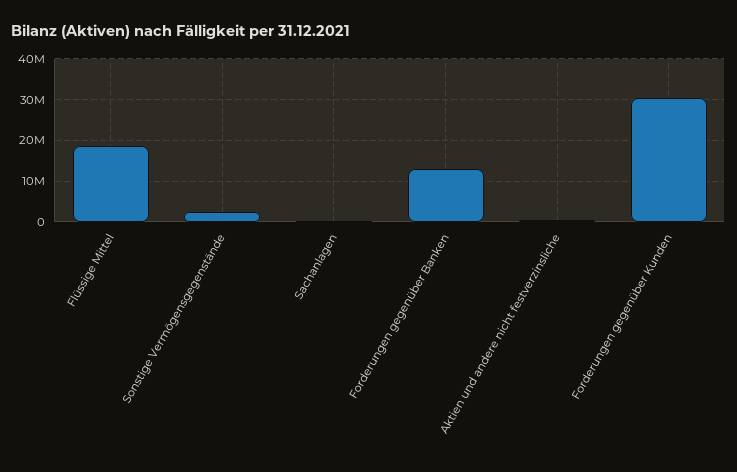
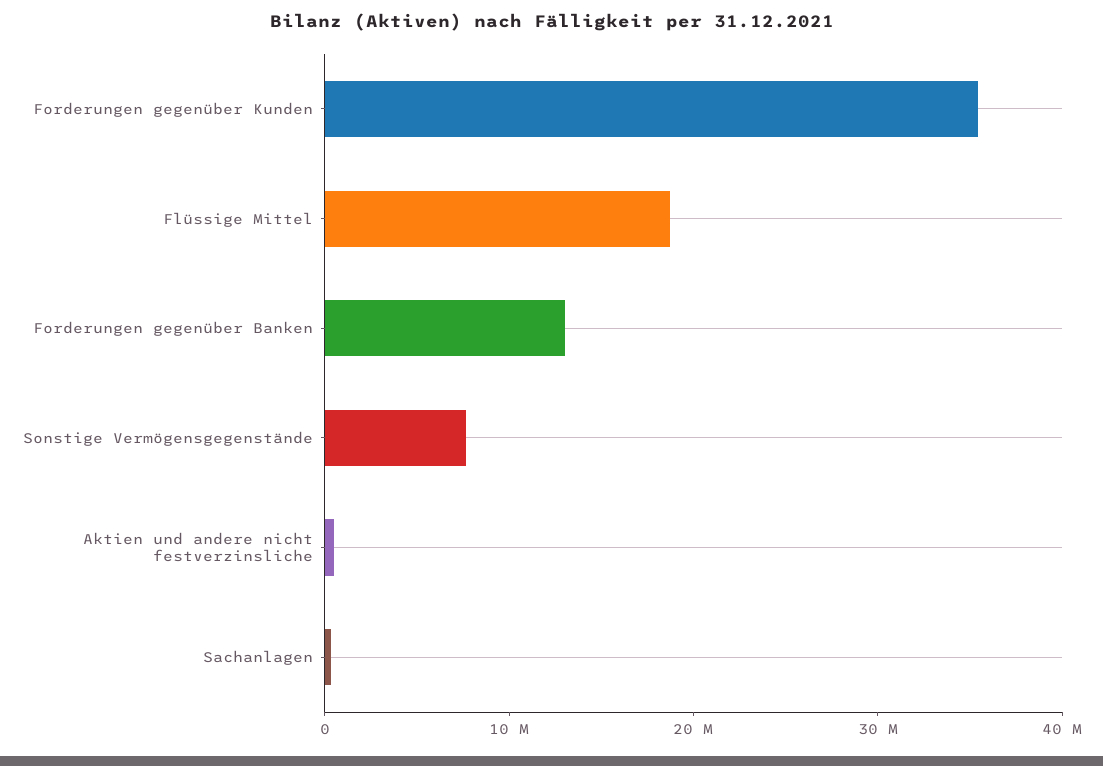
Sonstige Vermögensgegenstände: 2000000 -> 8000000
Forderungen gegenüber Kunden: 30000000 -> 36000000

